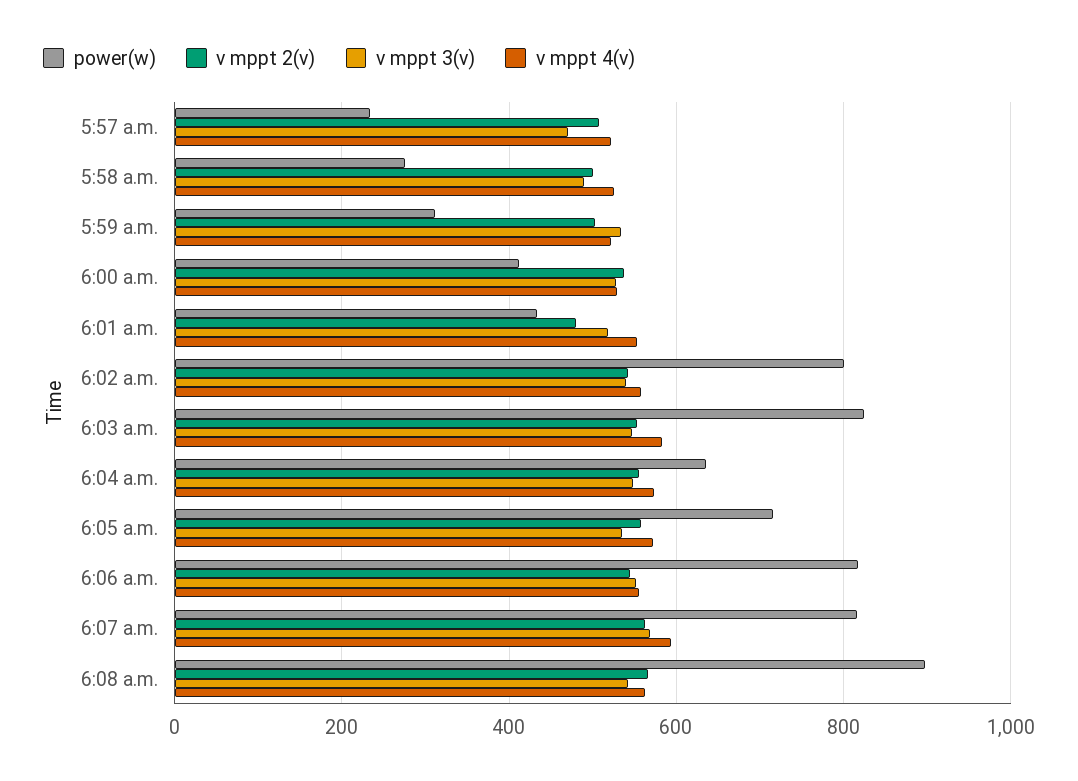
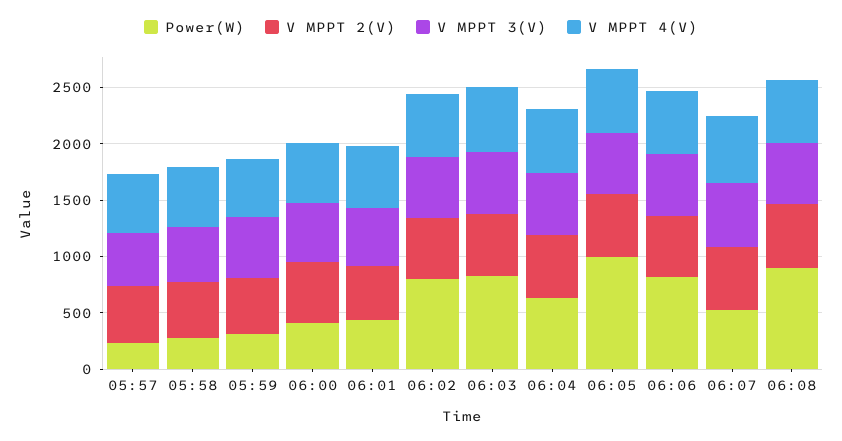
power(w), 6:05 a.m.: 720 -> 1000
power(w), 6:07 a.m.: 820 -> 500

